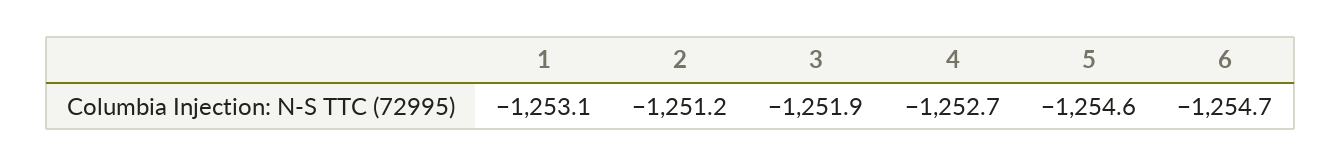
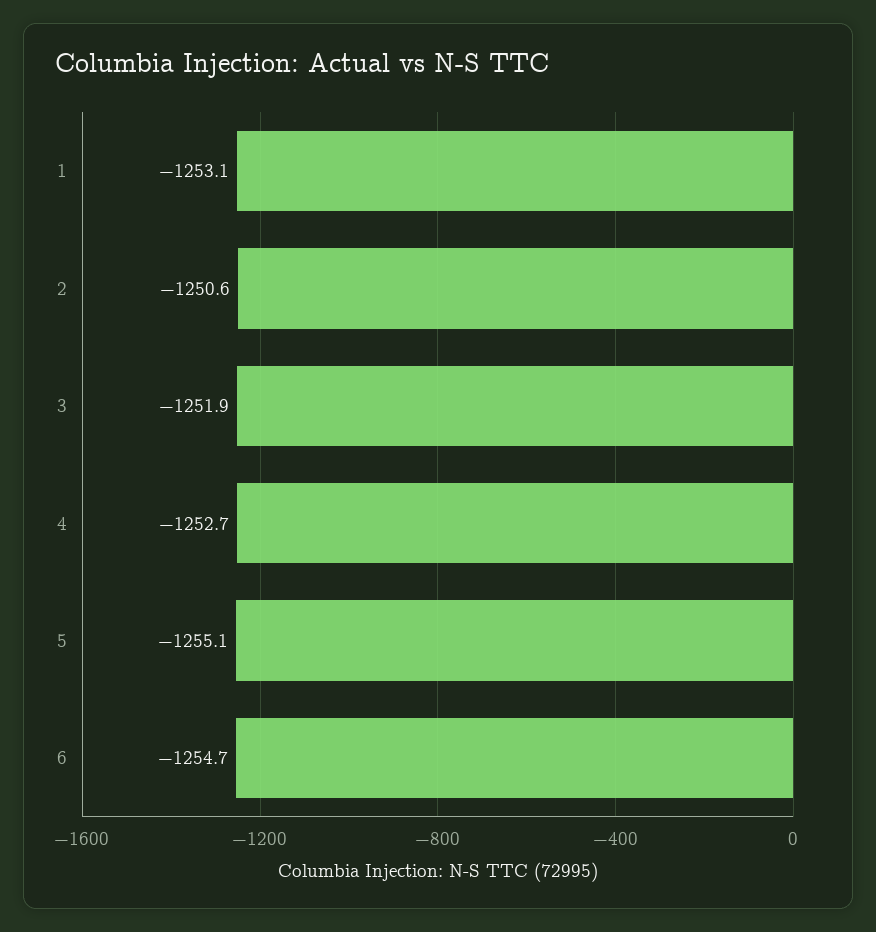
2: -1251.2 -> -1250.6
5: -1254.6 -> -1255.1

